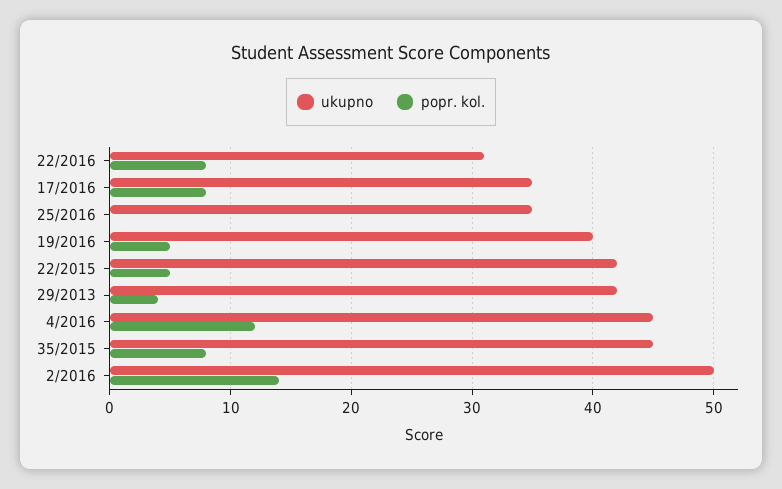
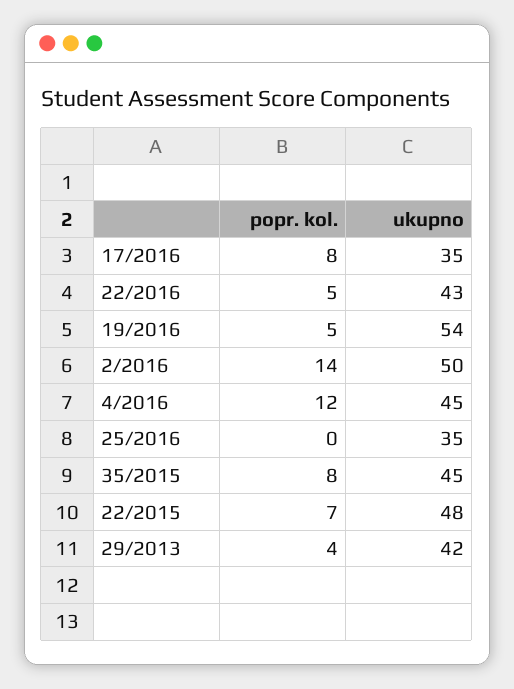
ukupno, 22/2016: 31 -> 43
popr. kol., 22/2016: 8 -> 5
ukupno, 19/2016: 40 -> 54
ukupno, 22/2015: 42 -> 48
popr. kol., 22/2015: 5 -> 7

